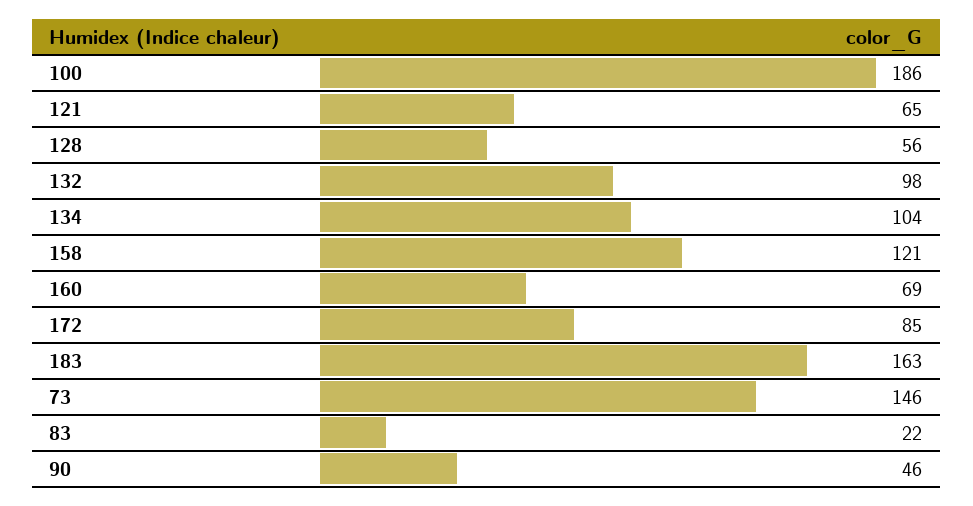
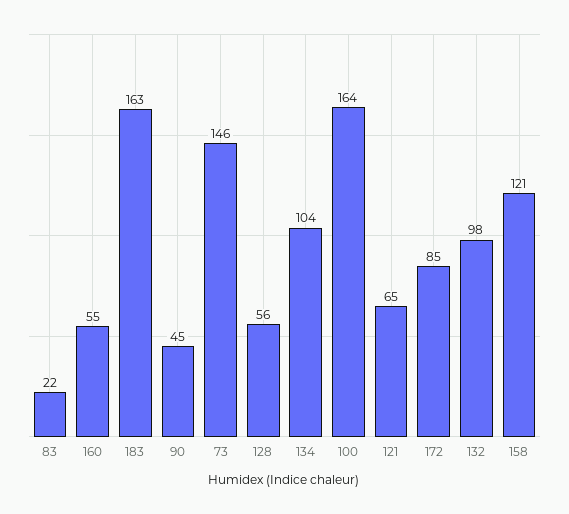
100: 186 -> 164
160: 69 -> 55
90: 46 -> 45

